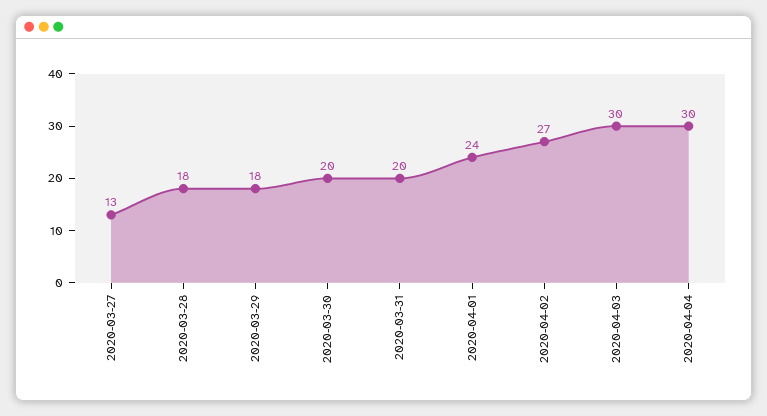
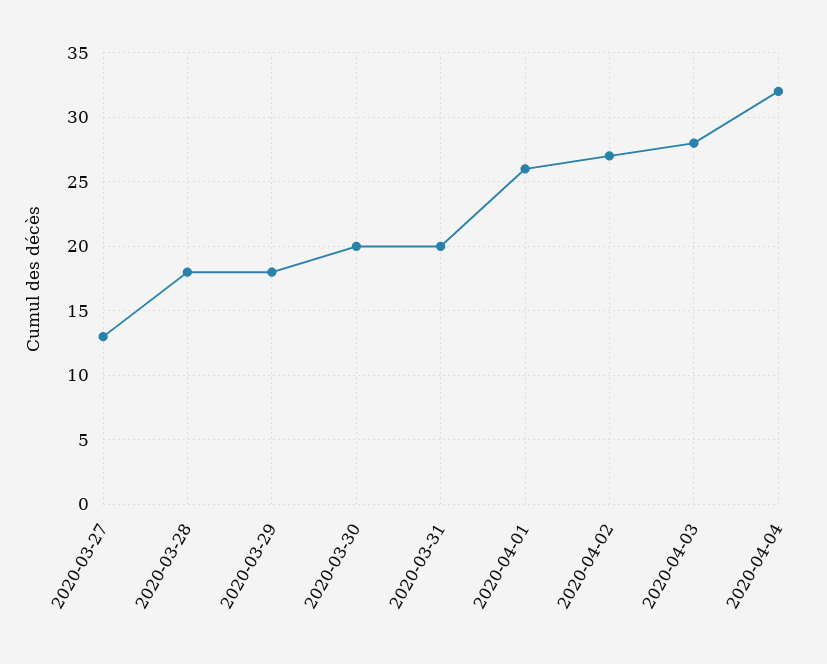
2020-04-01: 24 -> 26
2020-04-03: 30 -> 28
2020-04-04: 30 -> 32

